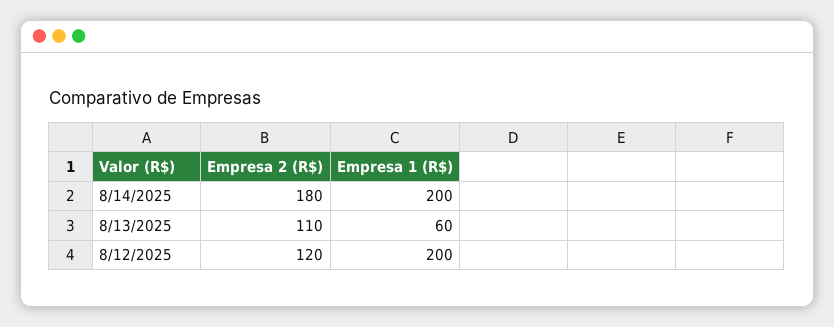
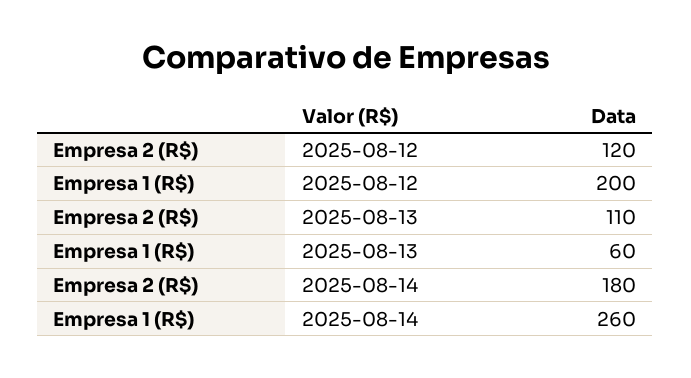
Empresa 1 (R$), 8/14/2025: 200 -> 260

